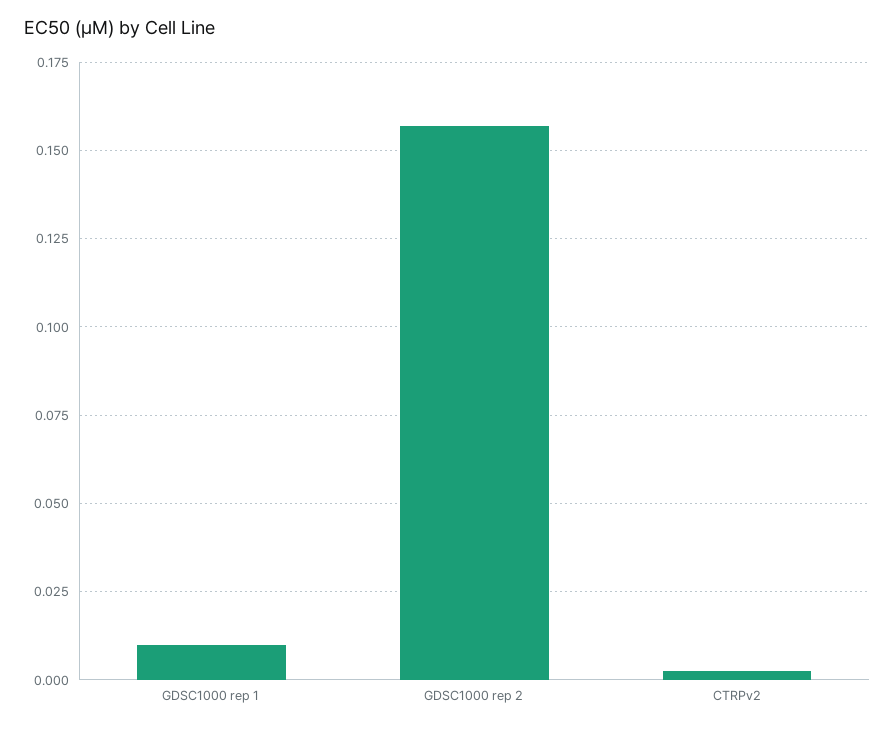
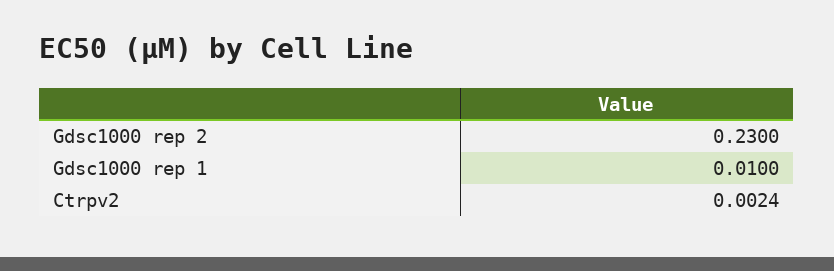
GDSC1000 rep 2: 0.1575 -> 0.23

